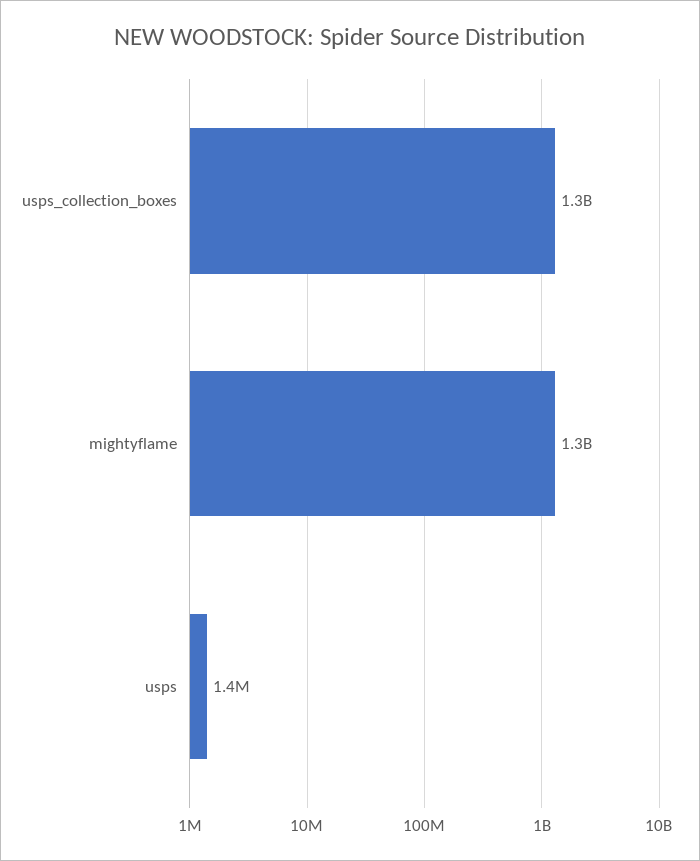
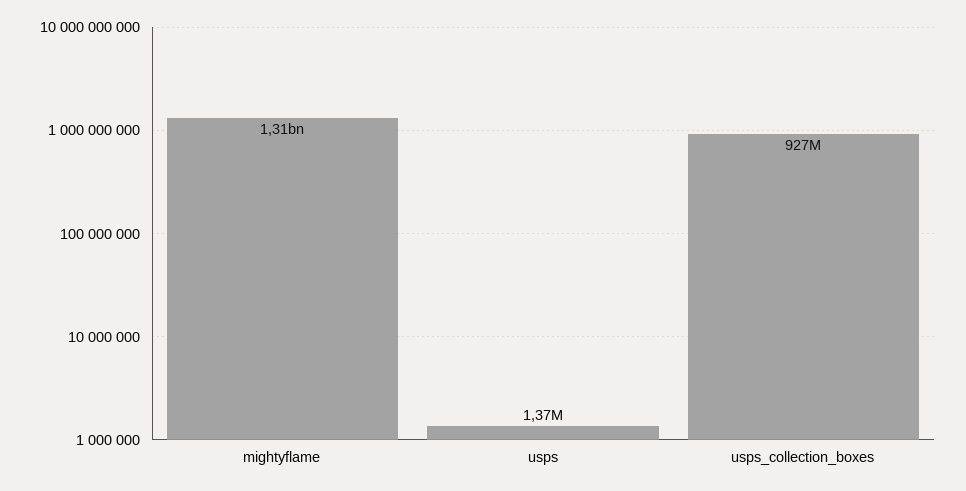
usps_collection_boxes: 1300000000 -> 927000000

